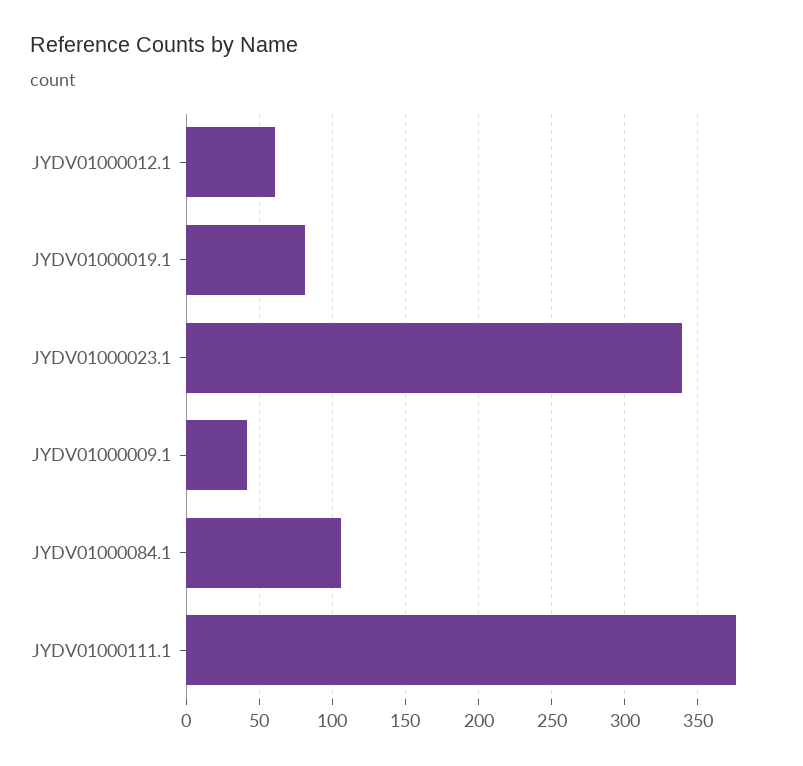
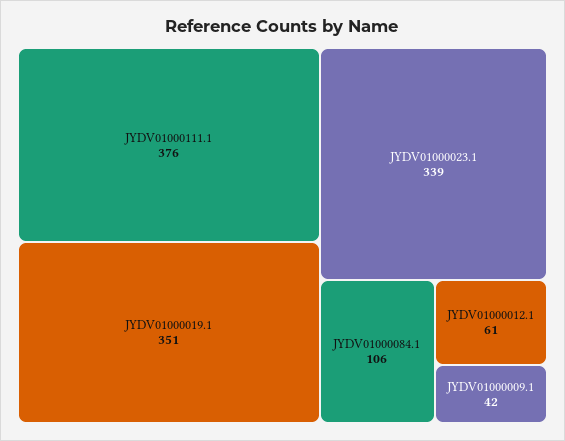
JYDV01000019.1: 80 -> 351

